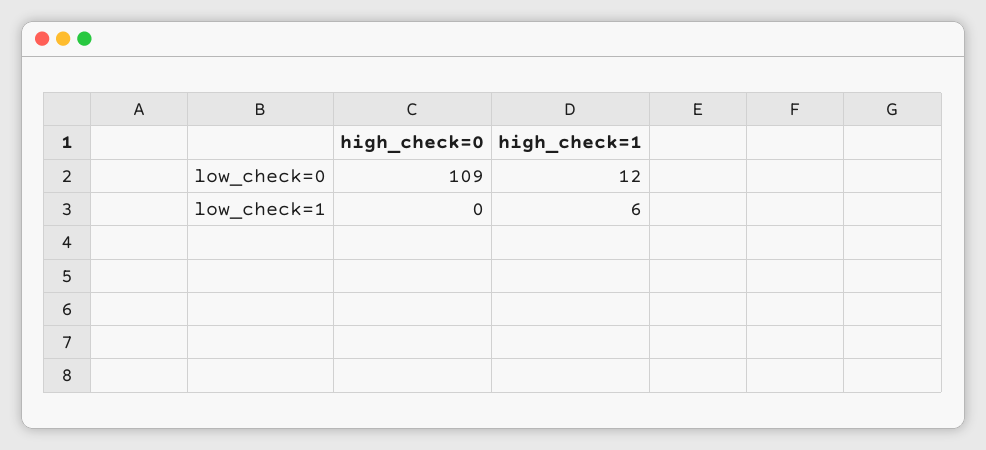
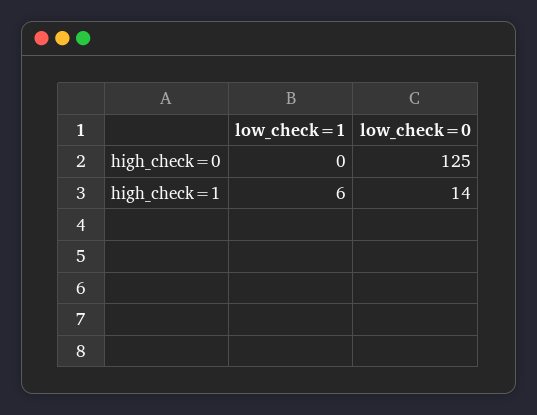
high_check=0, low_check=0: 109 -> 125
high_check=1, low_check=0: 12 -> 14

